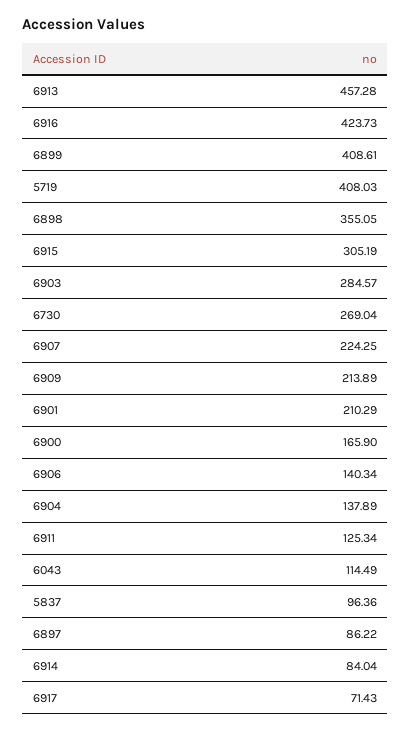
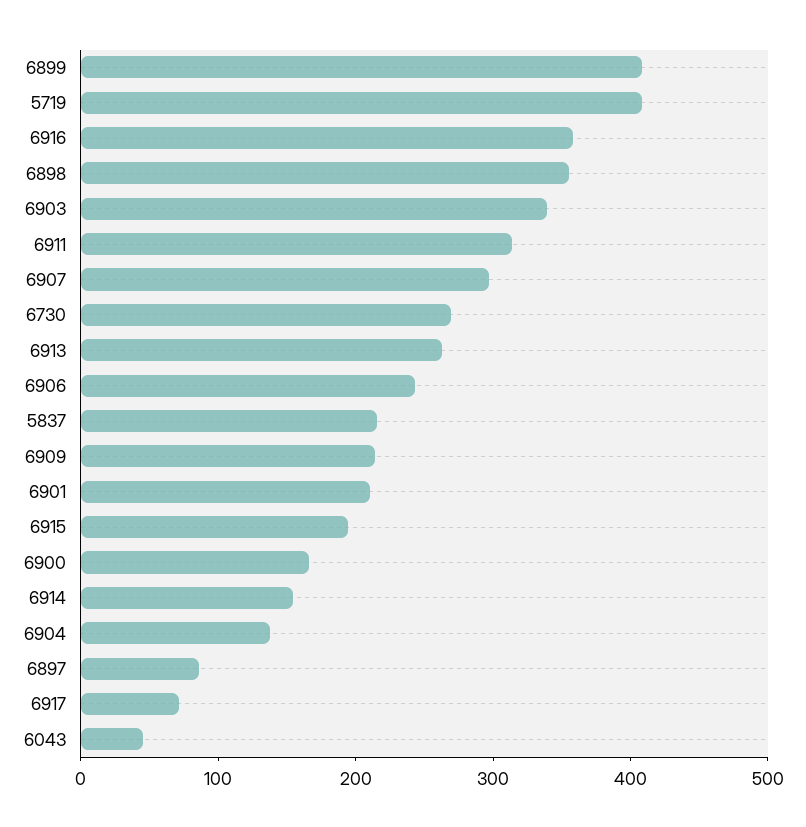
6913: 457.28 -> 260
6916: 423.73 -> 360
6915: 305.19 -> 200
6903: 284.57 -> 340
6907: 224.25 -> 300
6906: 140.34 -> 240
6911: 125.34 -> 320
6043: 114.49 -> 40
5837: 96.36 -> 220
6914: 84.04 -> 160

